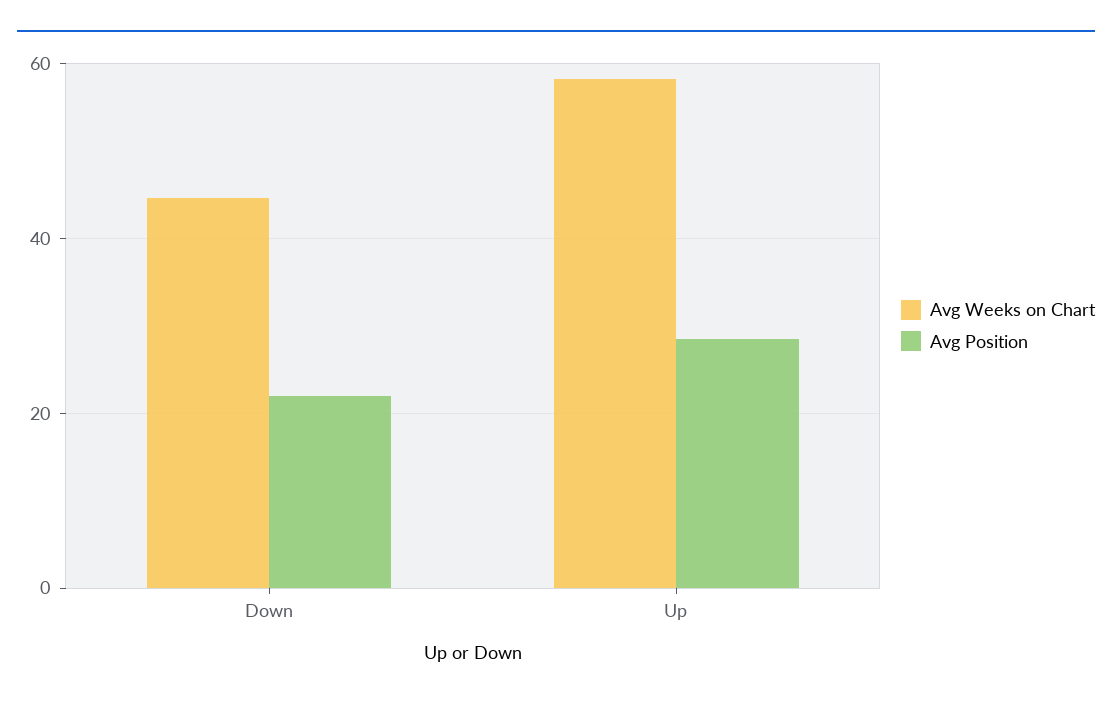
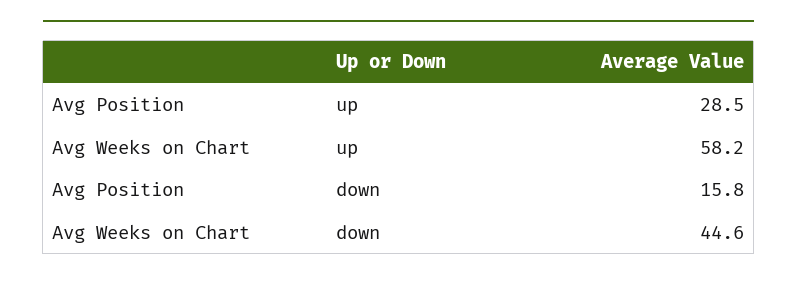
Avg Position, Down: 22 -> 15.8

